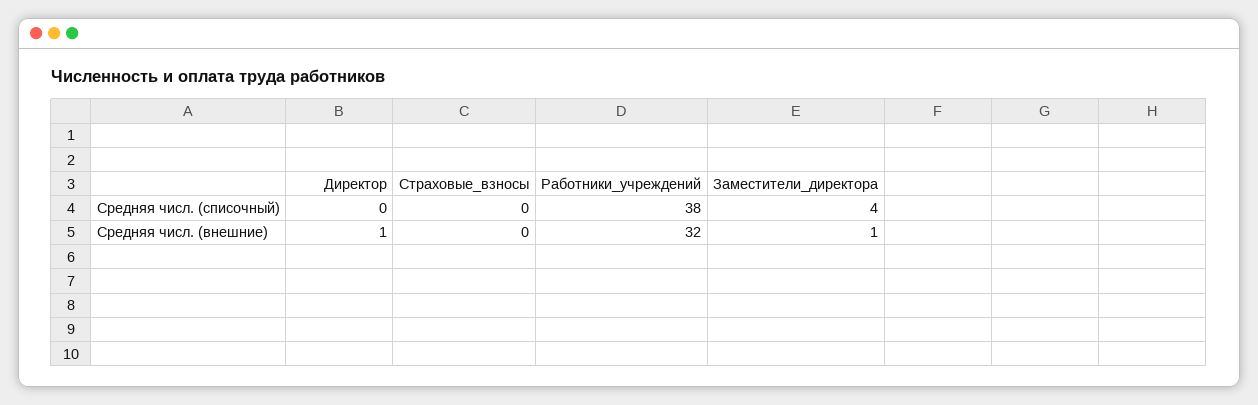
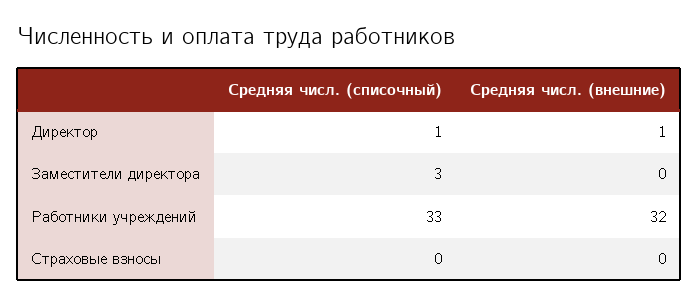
Директор, Средняя числ. (списочный): 0 -> 1
Работники_учреждений, Средняя числ. (списочный): 38 -> 33
Заместители_директора, Средняя числ. (списочный): 4 -> 3
Заместители_директора, Средняя числ. (внешние): 1 -> 0

